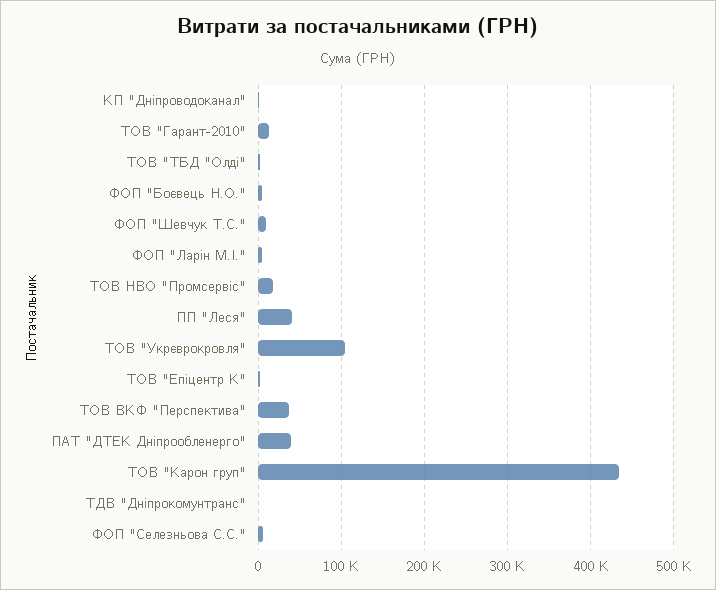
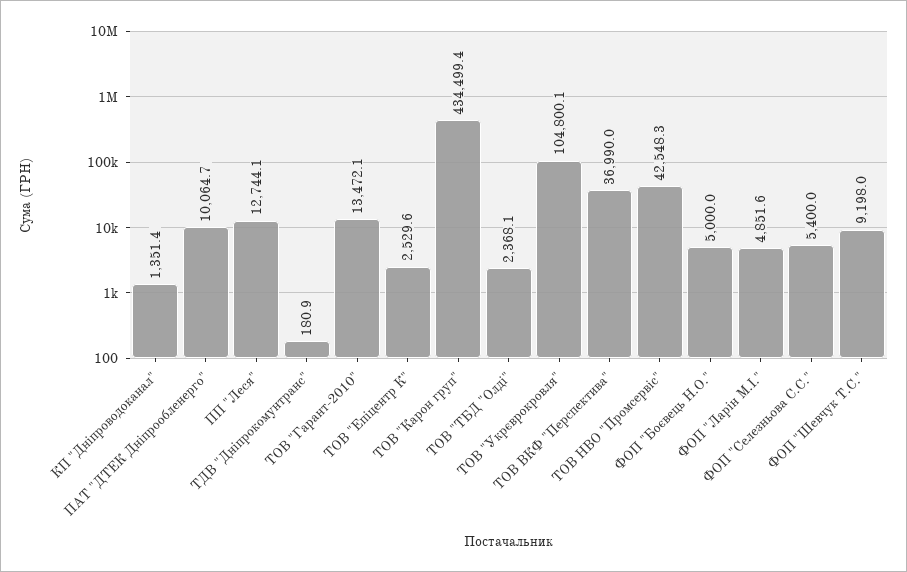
ТОВ НВО "Промсервіс": 20000 -> 42548.3
ПП "Леся": 40000 -> 12744.1
ПАТ "ДТЕК Дніпрообленерго": 40000 -> 10064.7

